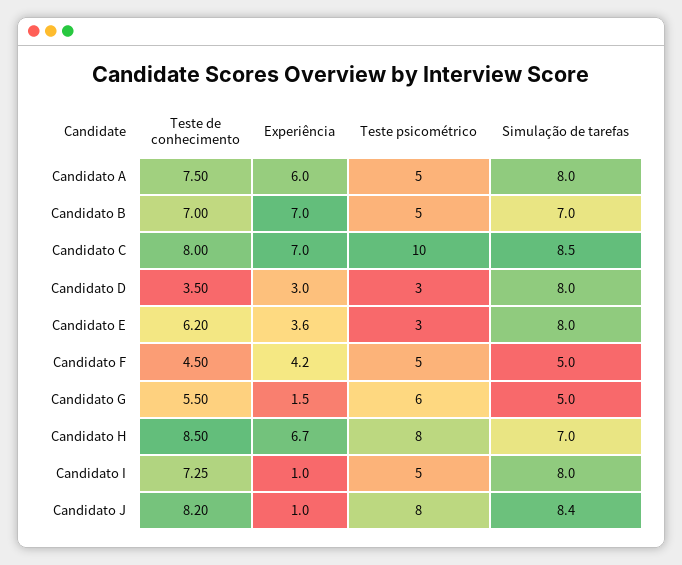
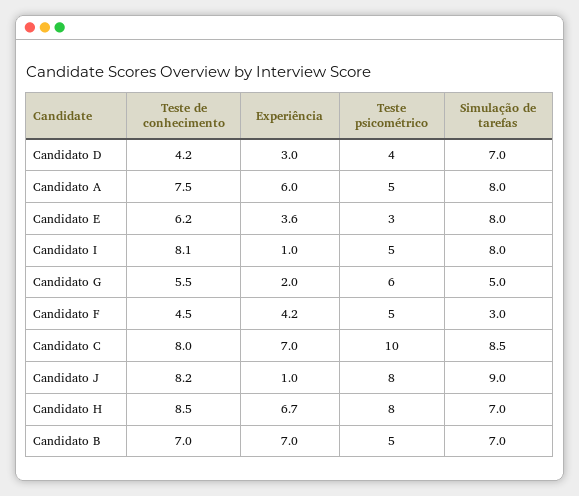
Teste de conhecimento, Candidato D: 3.5 -> 4.2
Teste psicométrico, Candidato D: 3 -> 4
Simulação de tarefas, Candidato D: 8 -> 7
Simulação de tarefas, Candidato F: 5 -> 3
Experiência, Candidato G: 1.5 -> 2
Teste de conhecimento, Candidato I: 7.25 -> 8.1
Simulação de tarefas, Candidato J: 8.4 -> 9

